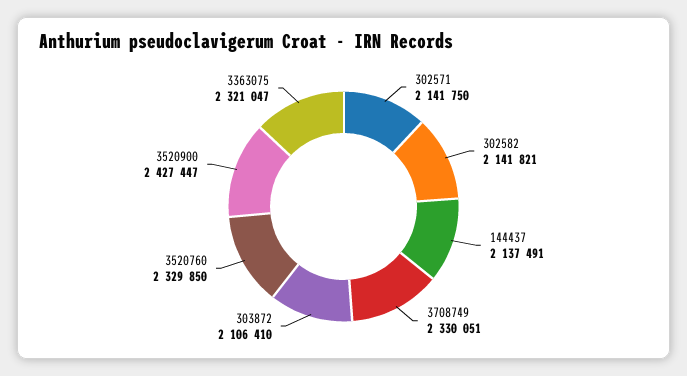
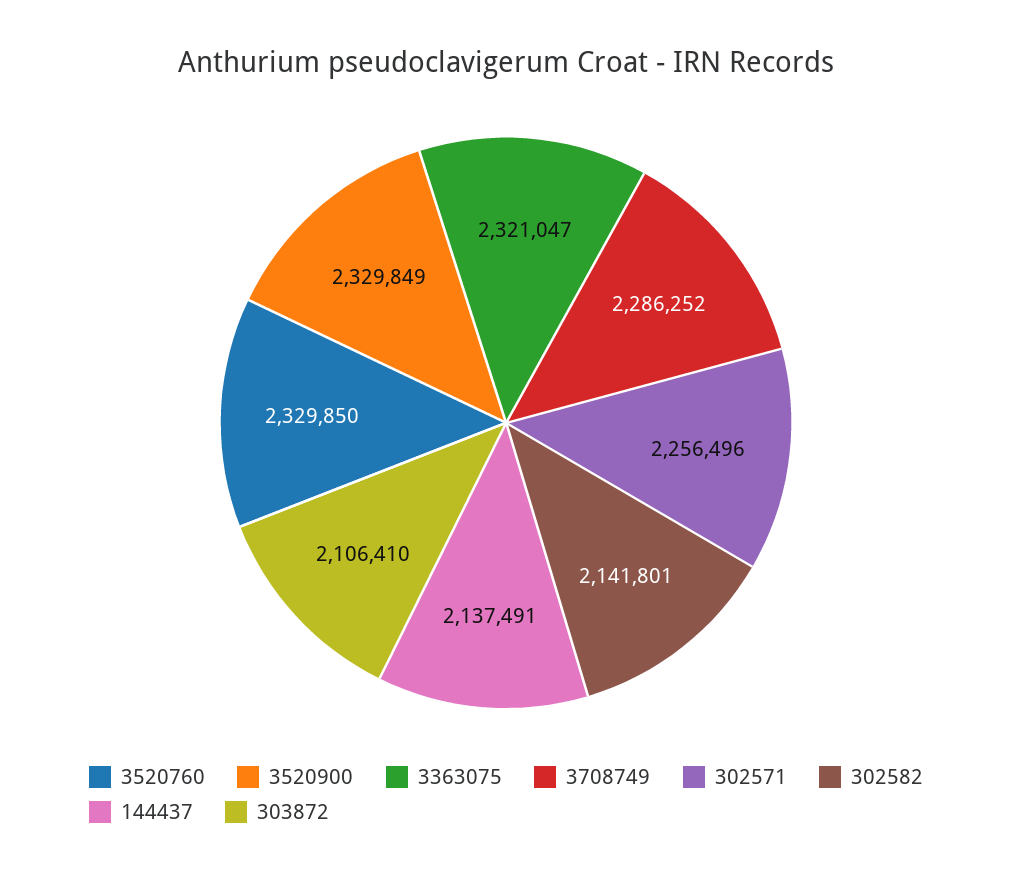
302571: 2141750 -> 2256496
302582: 2141821 -> 2141801
3708749: 2330051 -> 2286252
3520900: 2427447 -> 2329849

